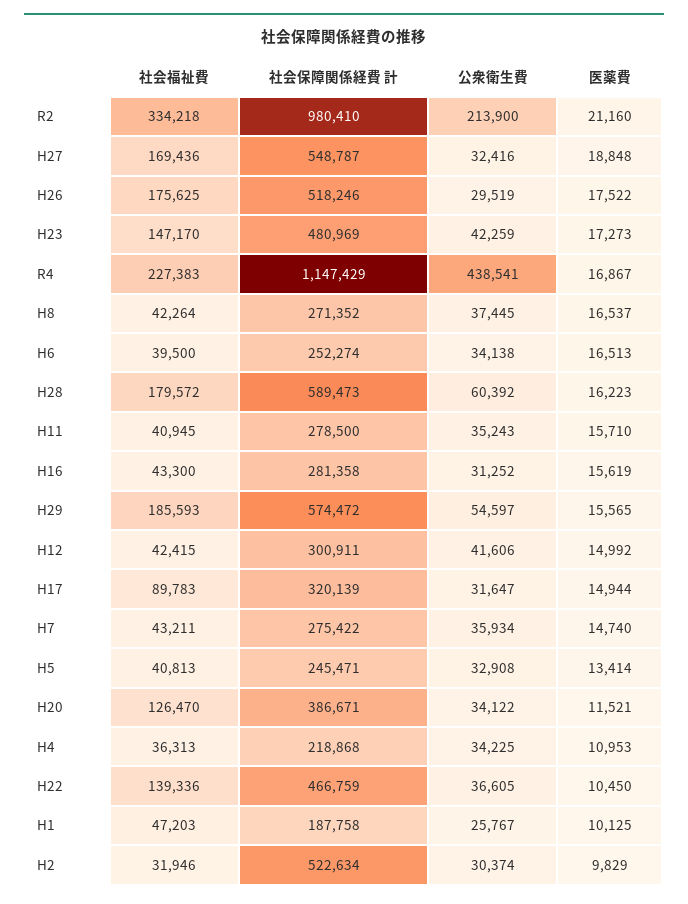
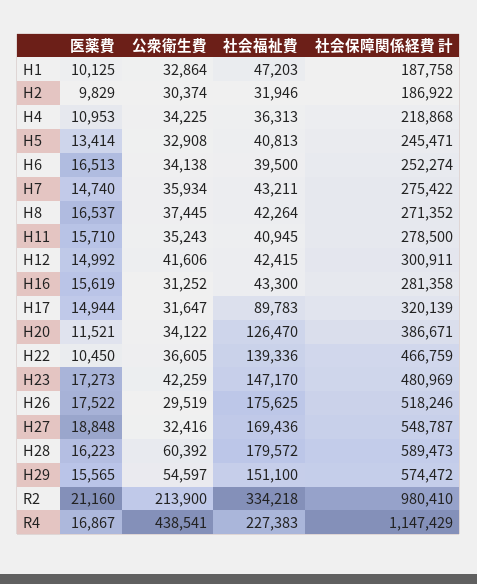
社会福祉費, H29: 185593 -> 151100
公衆衛生費, H1: 25767 -> 32864
社会保障関係経費 計, H2: 522634 -> 186922

